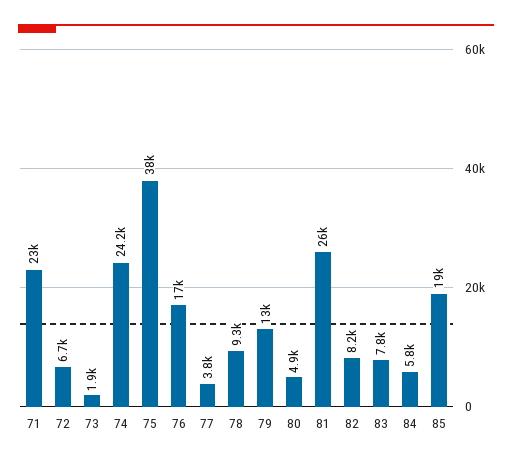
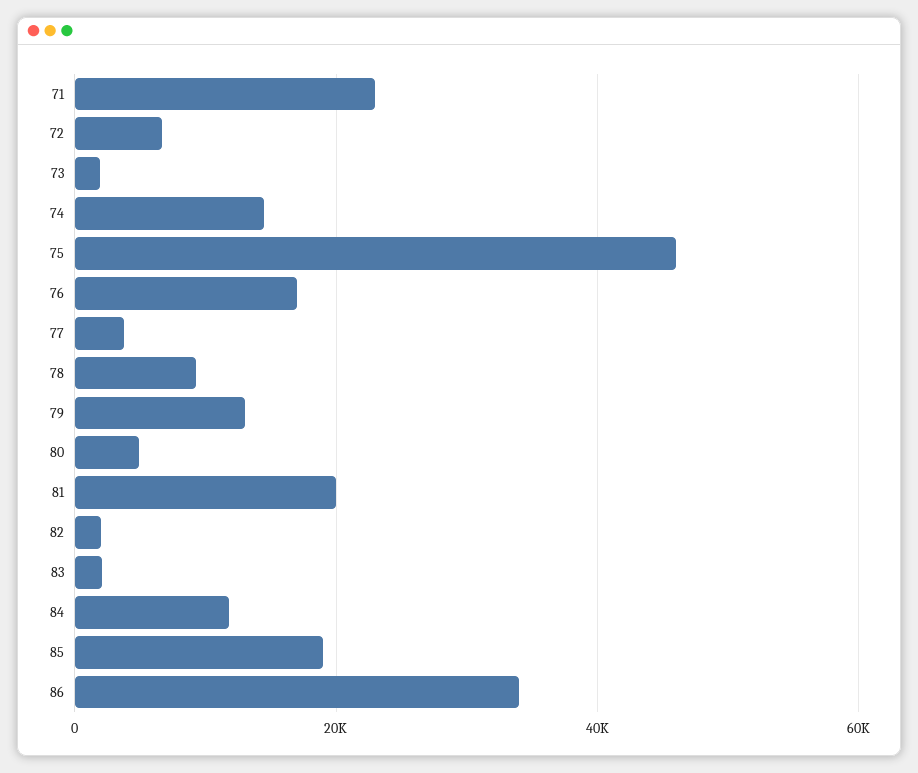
74: 24200 -> 14000
75: 38000 -> 46000
81: 26000 -> 20000
82: 8200 -> 2000
83: 7800 -> 2000
84: 5800 -> 12000
86: none -> 34000

